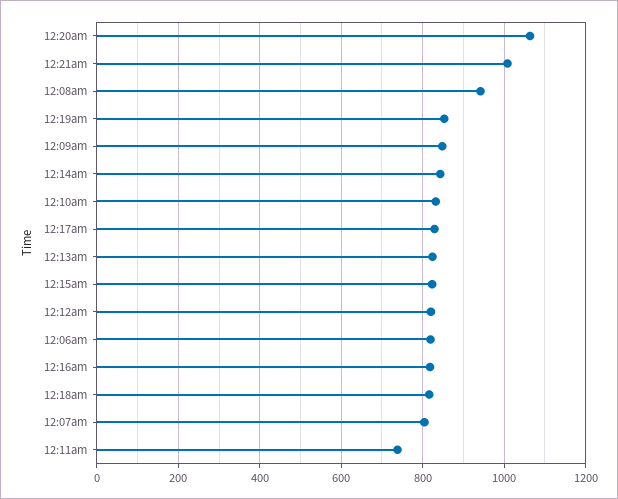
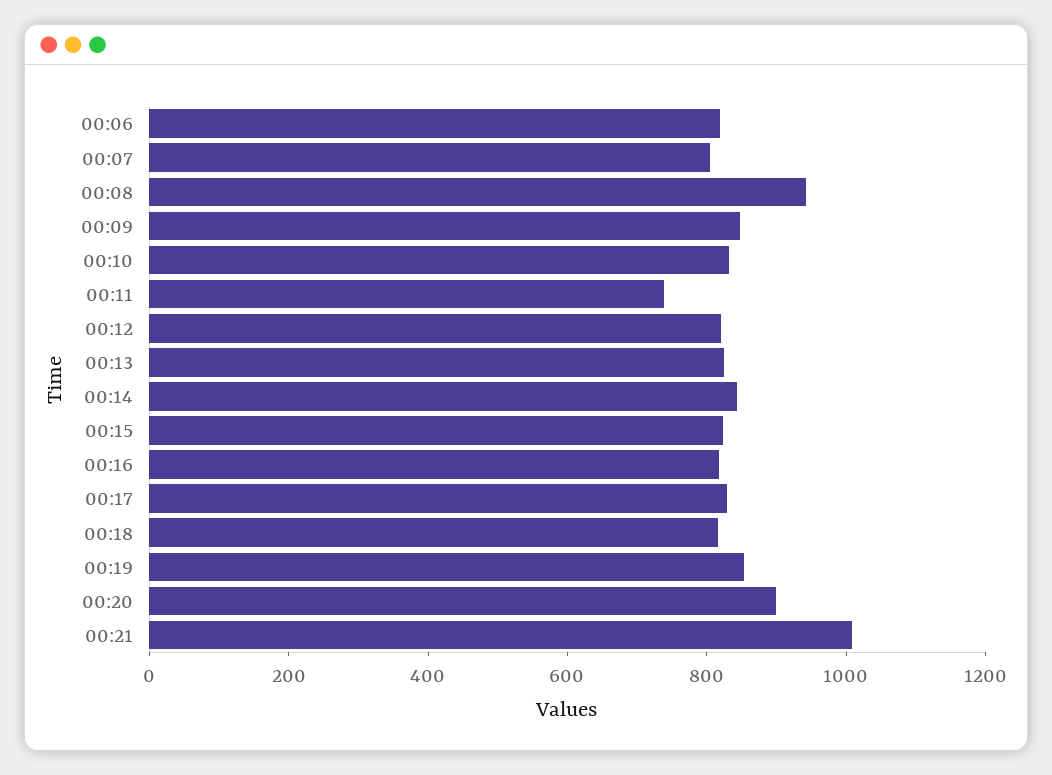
12:20am: 1060 -> 900

